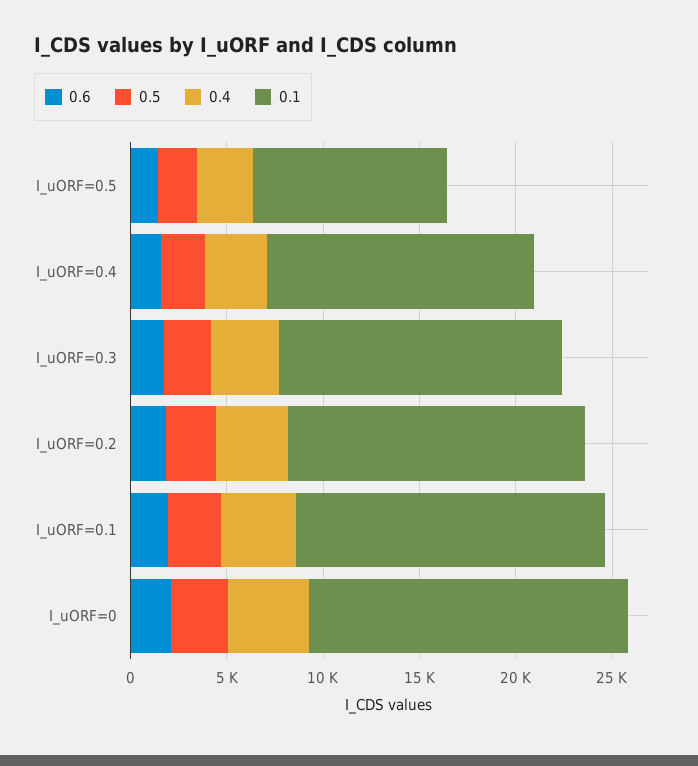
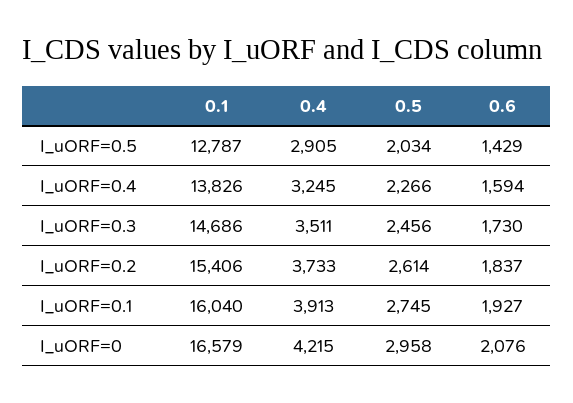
0.1, I_uORF=0.5: 10000 -> 12787

